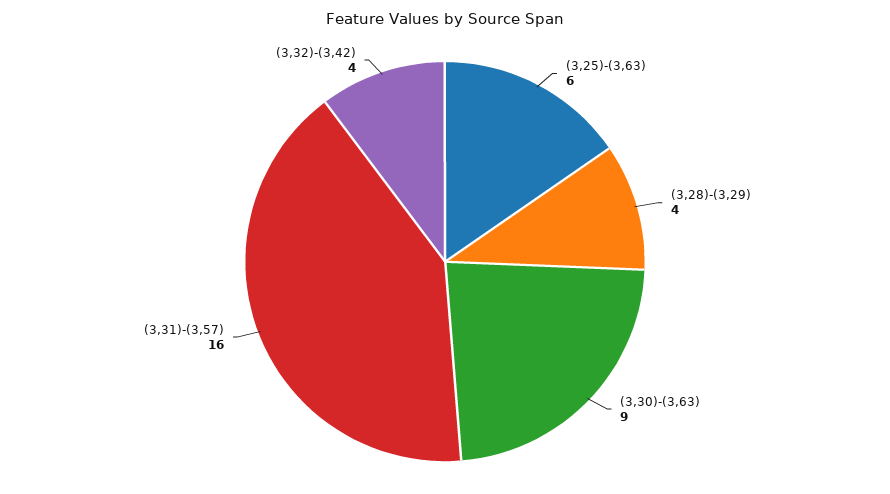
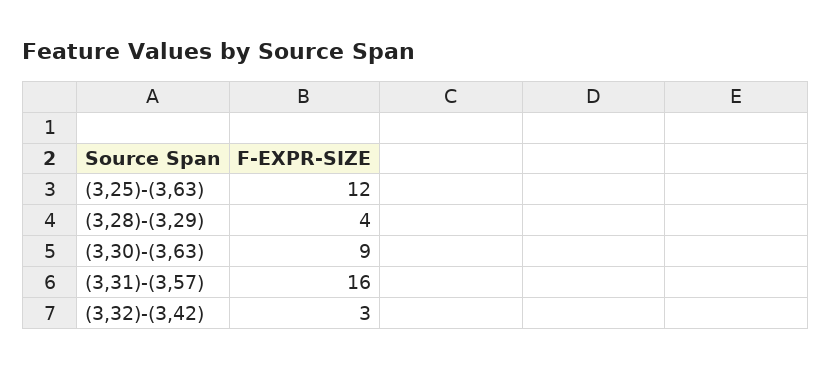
(3,25)-(3,63): 6 -> 12
(3,32)-(3,42): 4 -> 3

